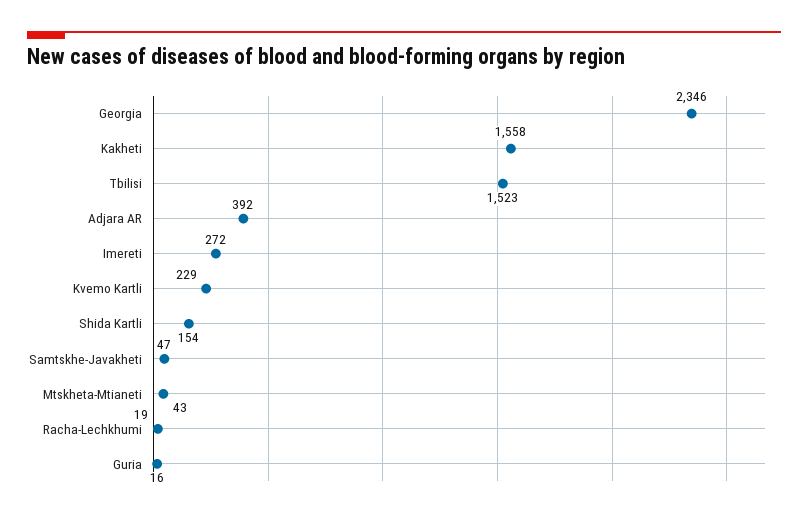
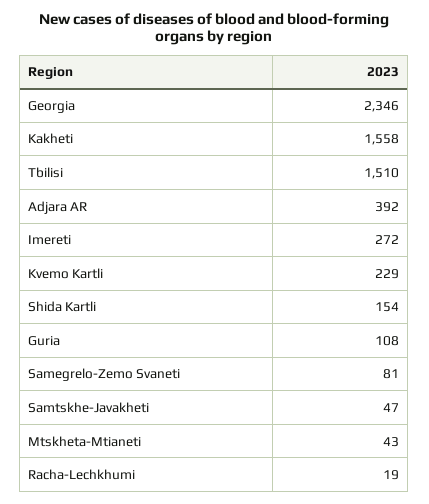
Tbilisi: 1523 -> 1510
Guria: 16 -> 108
Samegrelo-Zemo Svaneti: none -> 81

